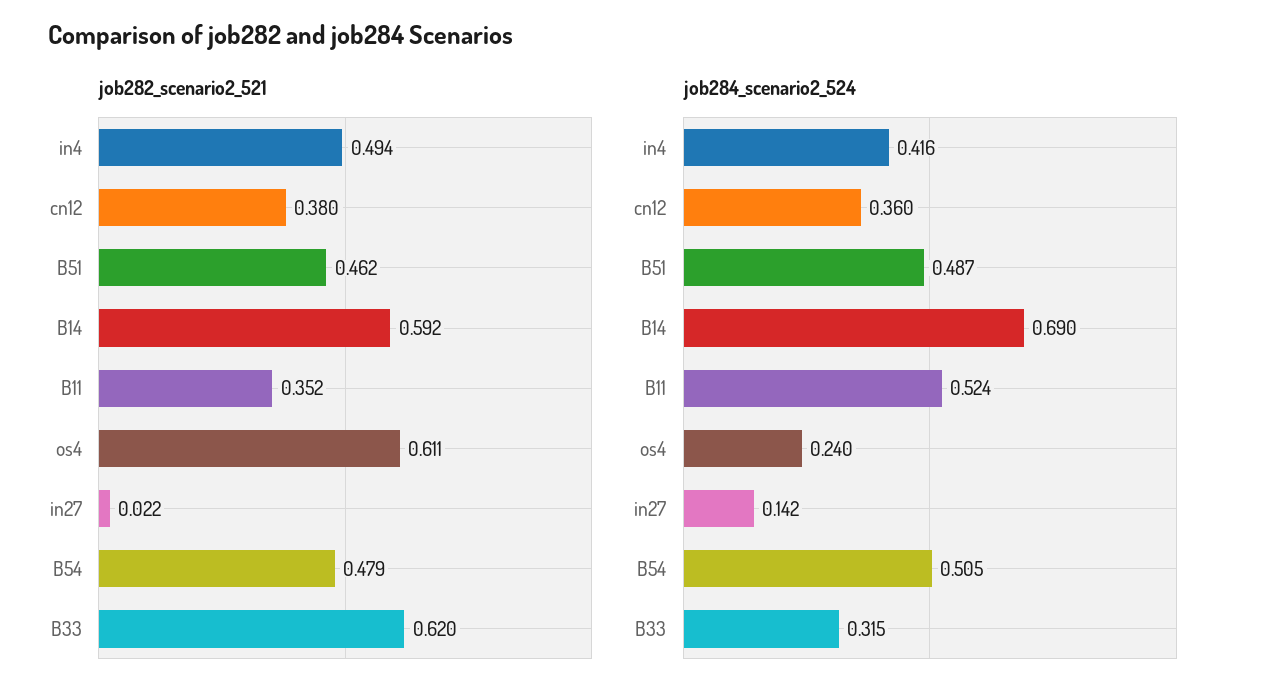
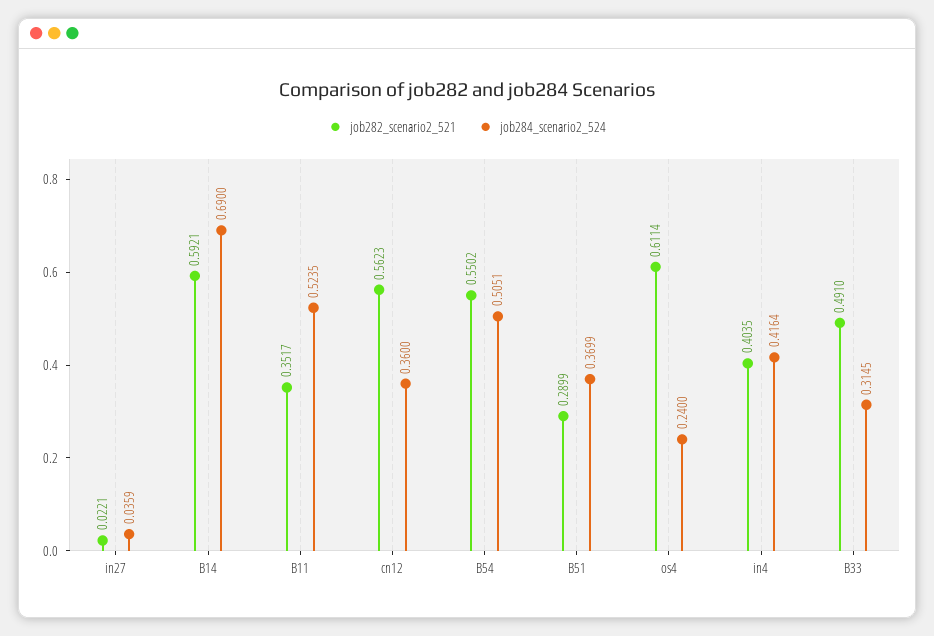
job282_scenario2_521, in4: 0.494 -> 0.4035
job282_scenario2_521, cn12: 0.38 -> 0.5623
job282_scenario2_521, B51: 0.462 -> 0.2899
job282_scenario2_521, B54: 0.479 -> 0.5502
job282_scenario2_521, B33: 0.62 -> 0.491
job284_scenario2_524, B51: 0.487 -> 0.3699
job284_scenario2_524, in27: 0.142 -> 0.0359

